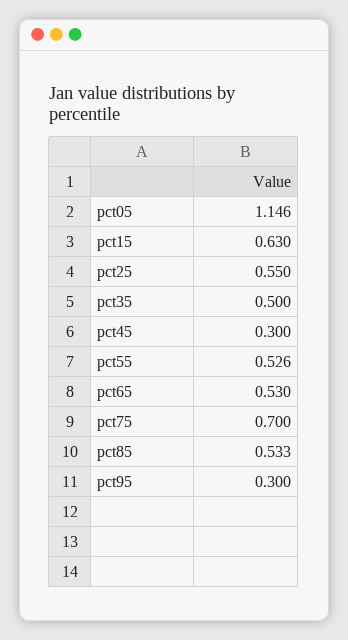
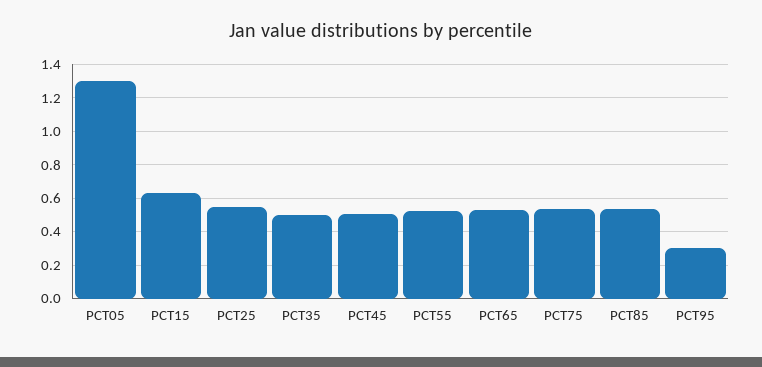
pct05: 1.146 -> 1.3
pct45: 0.3 -> 0.5
pct75: 0.7 -> 0.55

